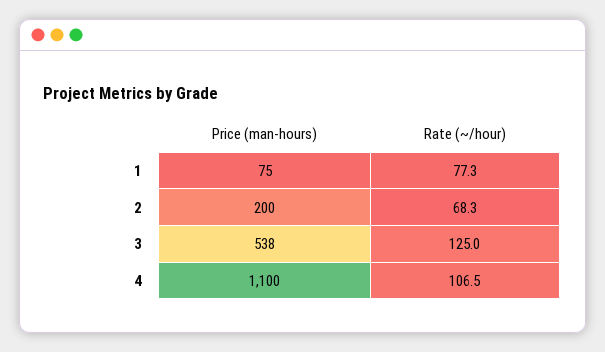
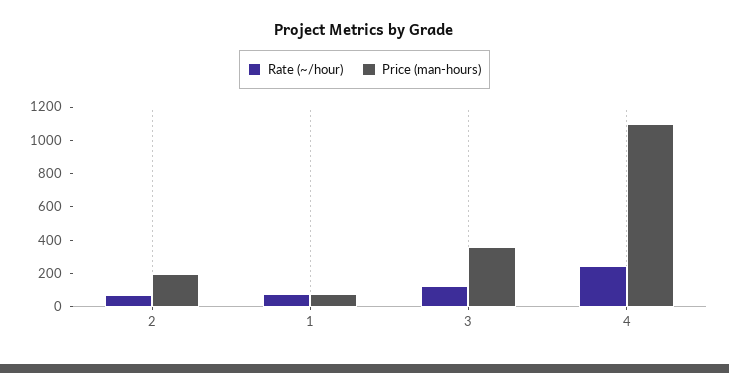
Price (man-hours), 3: 538 -> 350
Rate (~/hour), 4: 106.5 -> 250

